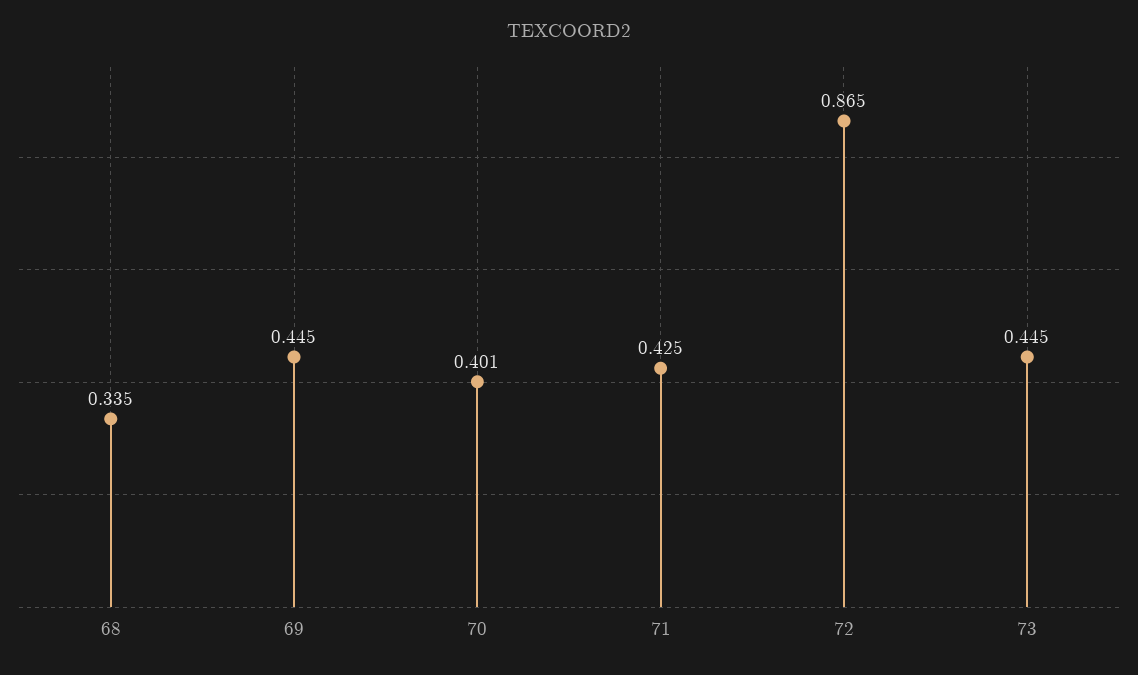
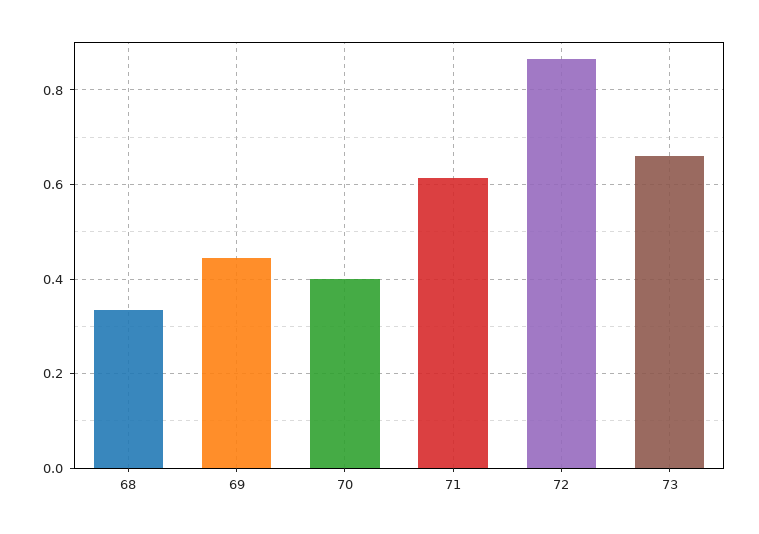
71: 0.425 -> 0.62
73: 0.445 -> 0.66

